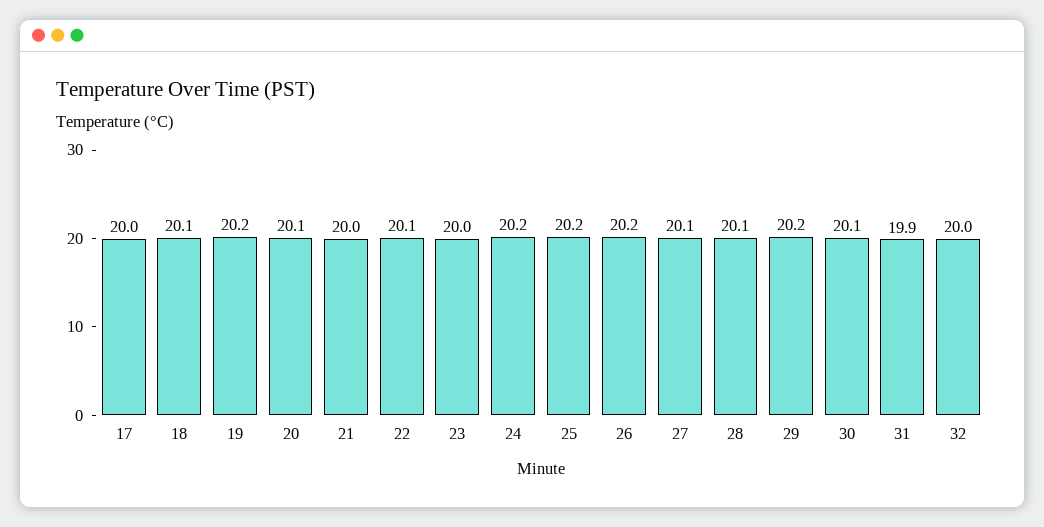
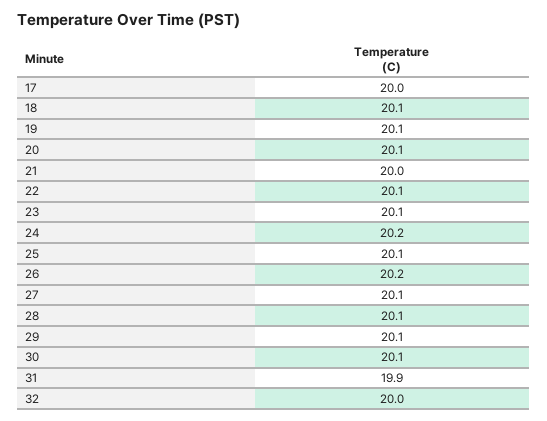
19: 20.2 -> 20.1
23: 20 -> 20.1
25: 20.2 -> 20.1
29: 20.2 -> 20.1

